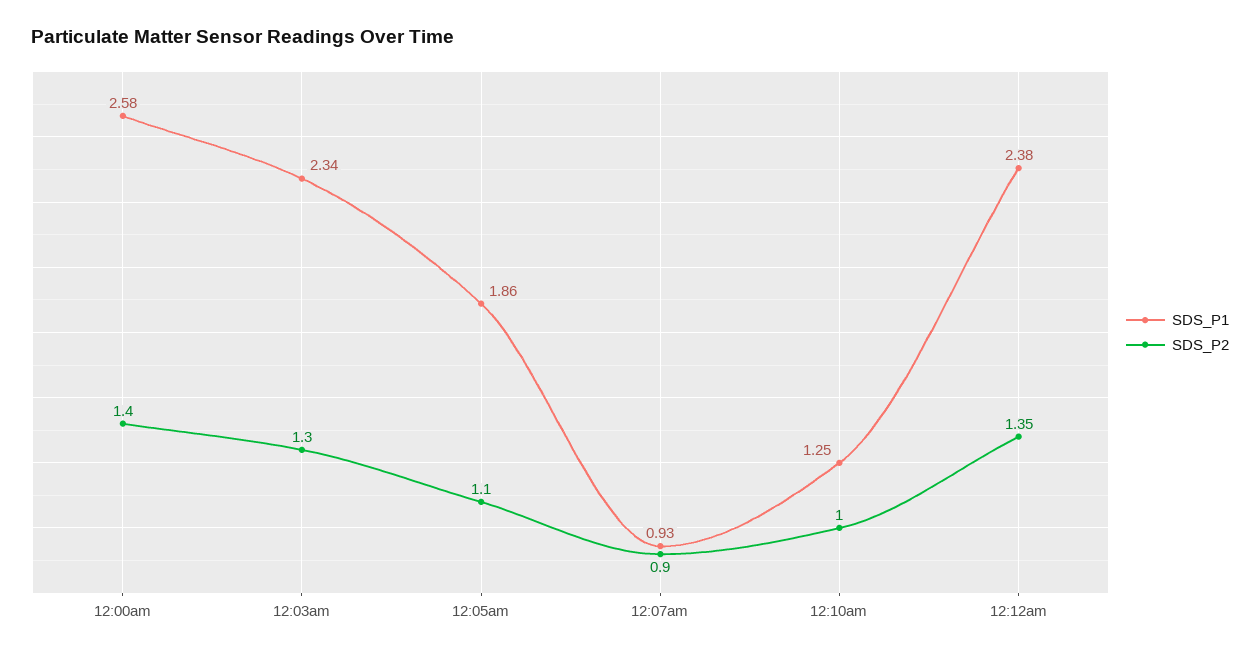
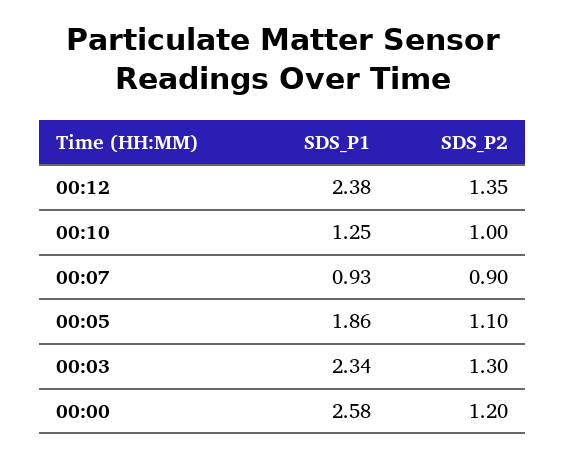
SDS_P2, 12:00am: 1.4 -> 1.2

